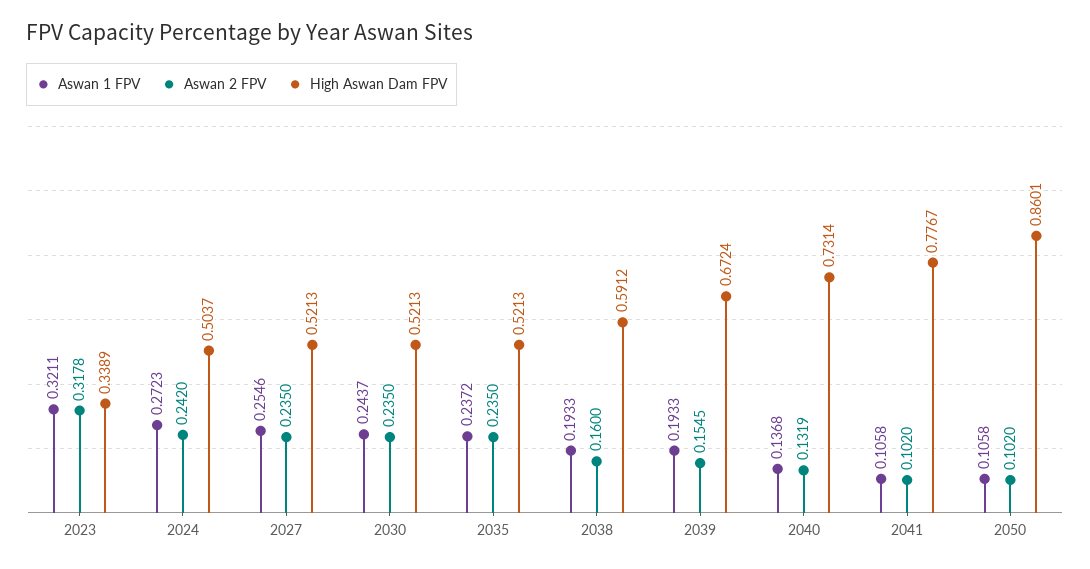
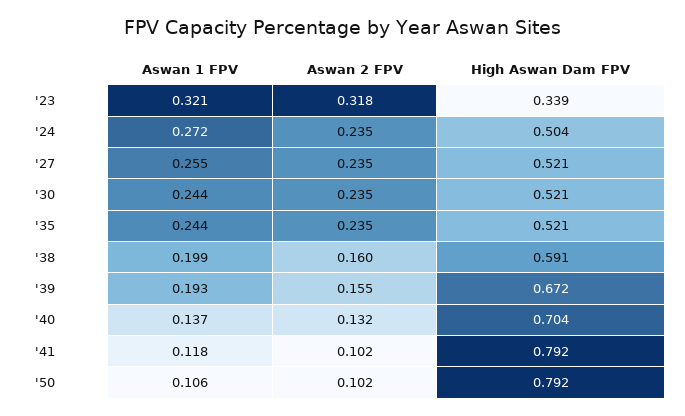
Aswan 2 FPV, 2024: 0.242 -> 0.235
Aswan 1 FPV, 2035: 0.2372 -> 0.244
Aswan 1 FPV, 2038: 0.1933 -> 0.199
High Aswan Dam FPV, 2040: 0.7314 -> 0.704
Aswan 1 FPV, 2041: 0.1058 -> 0.118
High Aswan Dam FPV, 2041: 0.7767 -> 0.792
High Aswan Dam FPV, 2050: 0.8601 -> 0.792

